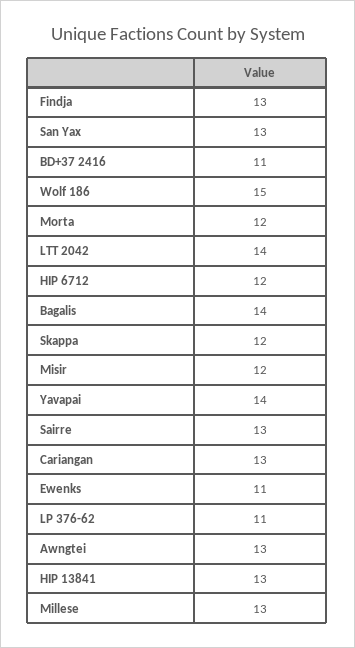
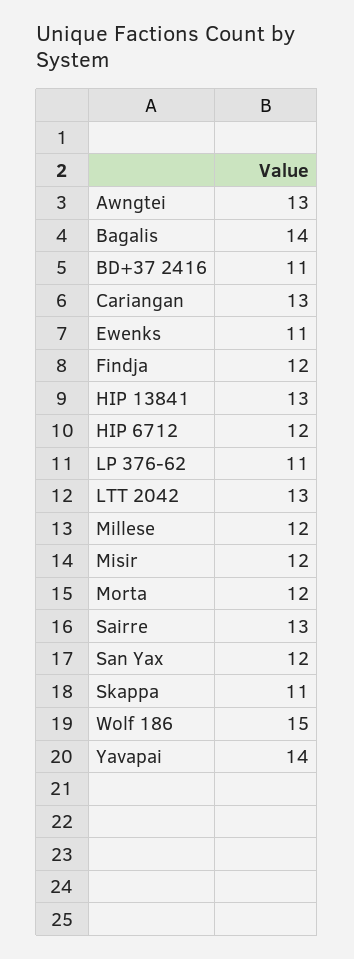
Findja: 13 -> 12
San Yax: 13 -> 12
LTT 2042: 14 -> 13
Skappa: 12 -> 11
Millese: 13 -> 12

